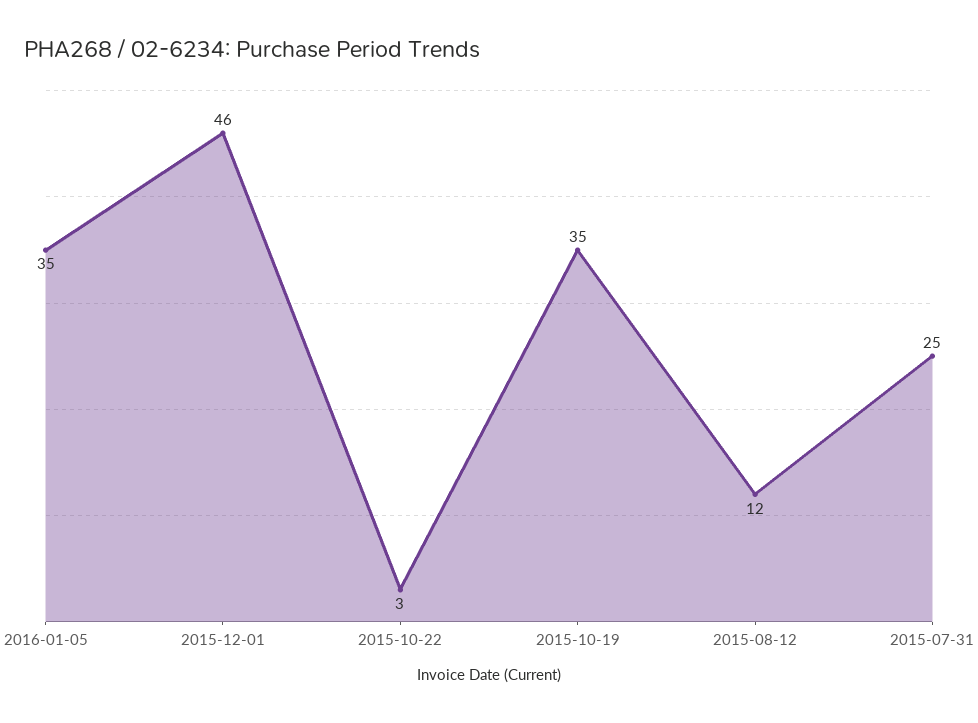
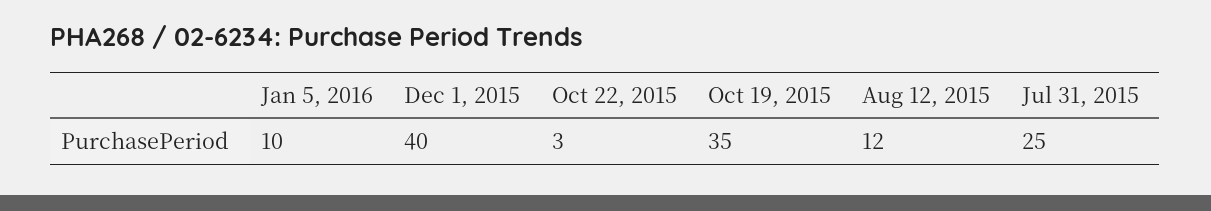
2016-01-05: 35 -> 10
2015-12-01: 46 -> 40

